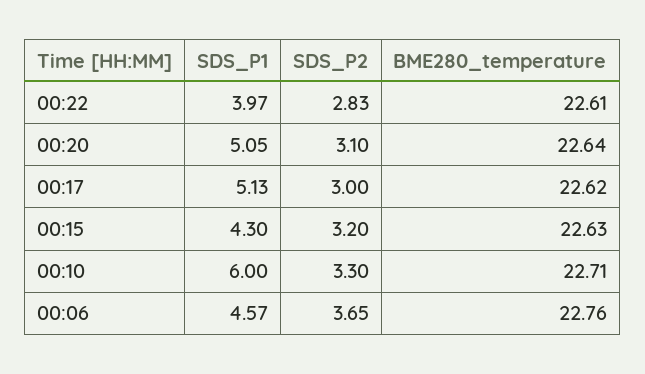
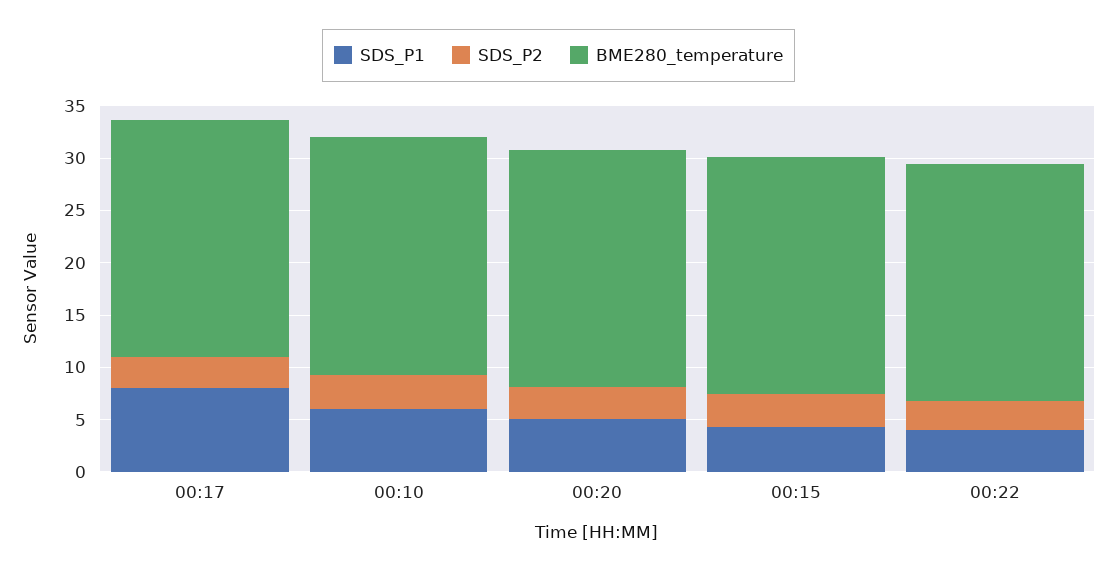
SDS_P1, 00:17: 5.13 -> 8
SDS_P1, 00:06: 4.57 -> none
SDS_P2, 00:06: 3.65 -> none
BME280_temperature, 00:06: 22.76 -> none

